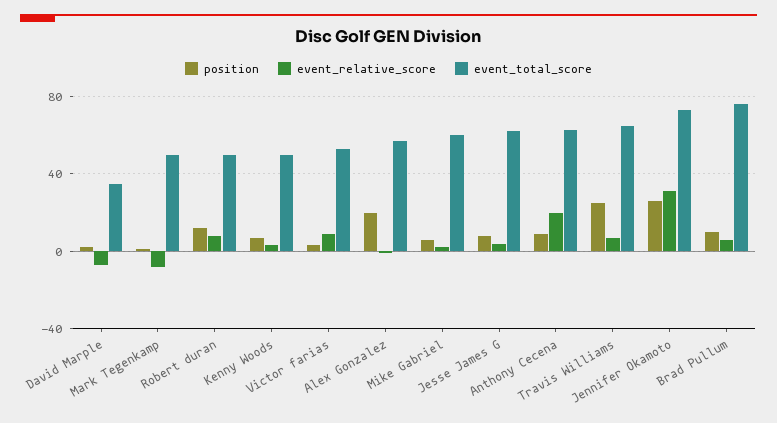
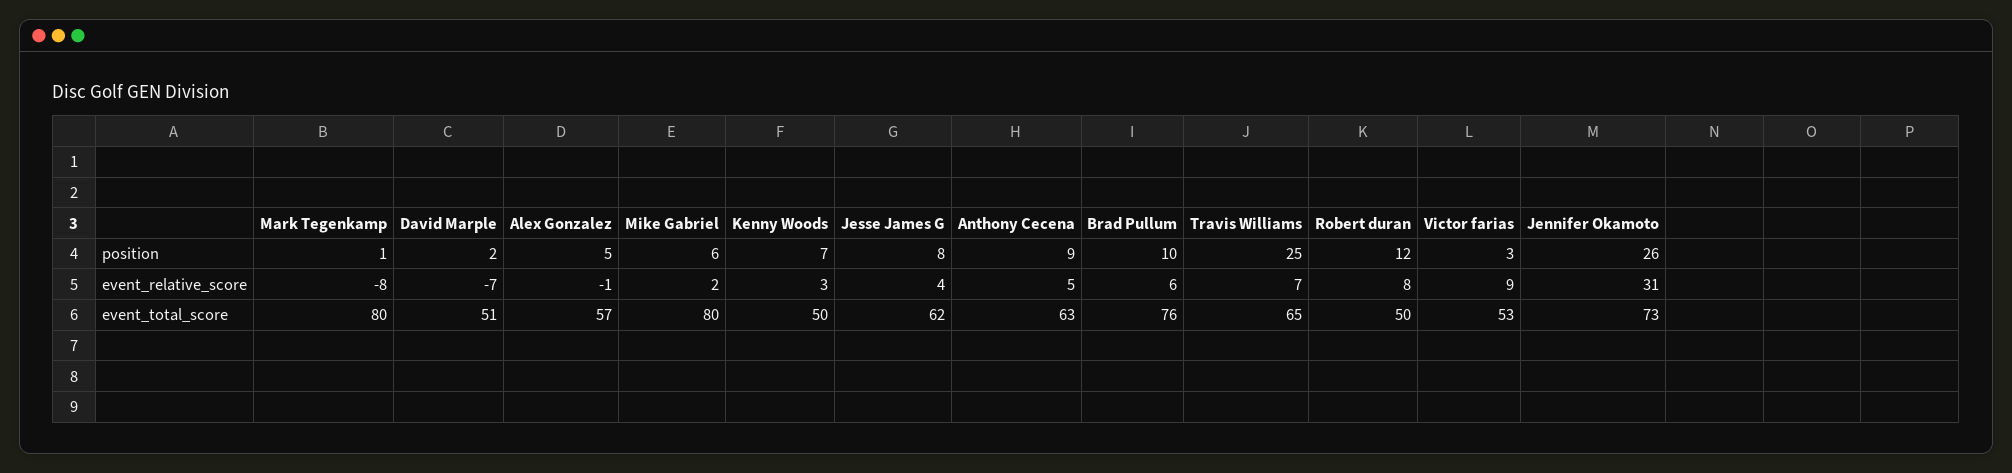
event_total_score, David Marple: 35 -> 51
event_total_score, Mark Tegenkamp: 50 -> 80
position, Alex Gonzalez: 20 -> 5
event_total_score, Mike Gabriel: 60 -> 80
event_relative_score, Anthony Cecena: 20 -> 5

